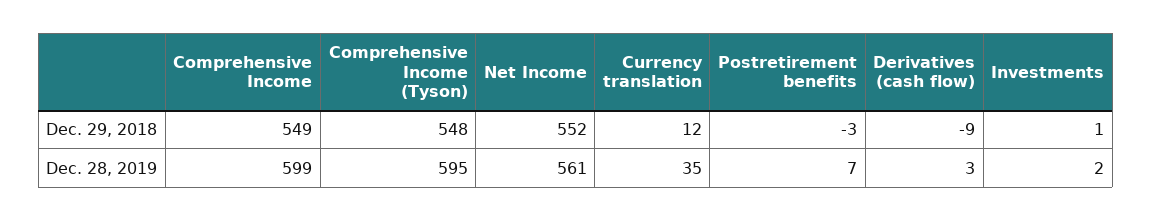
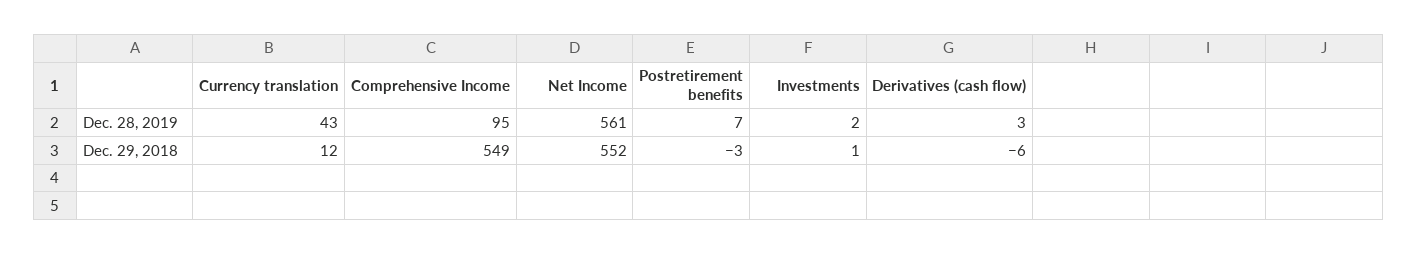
Comprehensive Income (Tyson), Dec. 29, 2018: 548 -> none
Derivatives (cash flow), Dec. 29, 2018: -9 -> -6
Comprehensive Income, Dec. 28, 2019: 599 -> 95
Comprehensive Income (Tyson), Dec. 28, 2019: 595 -> none
Currency translation, Dec. 28, 2019: 35 -> 43

